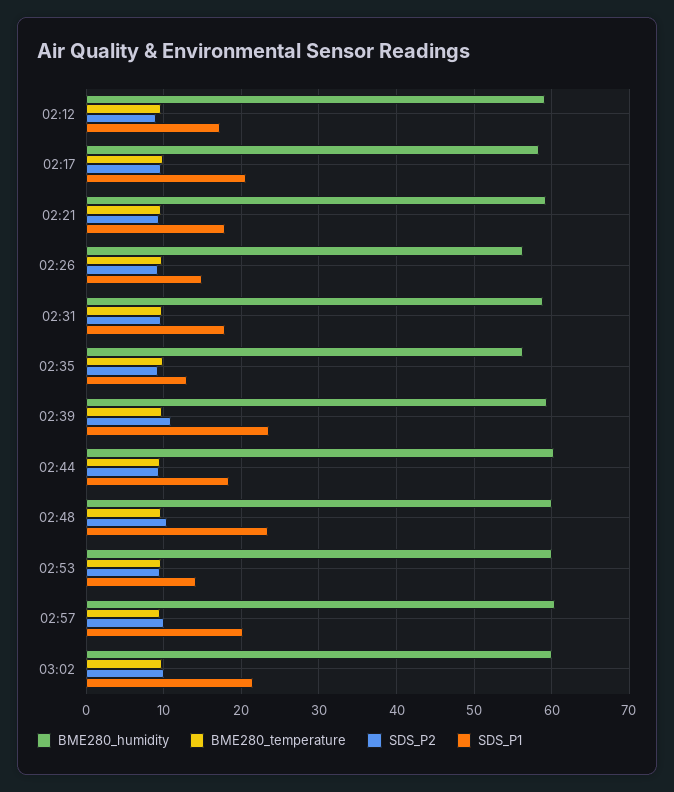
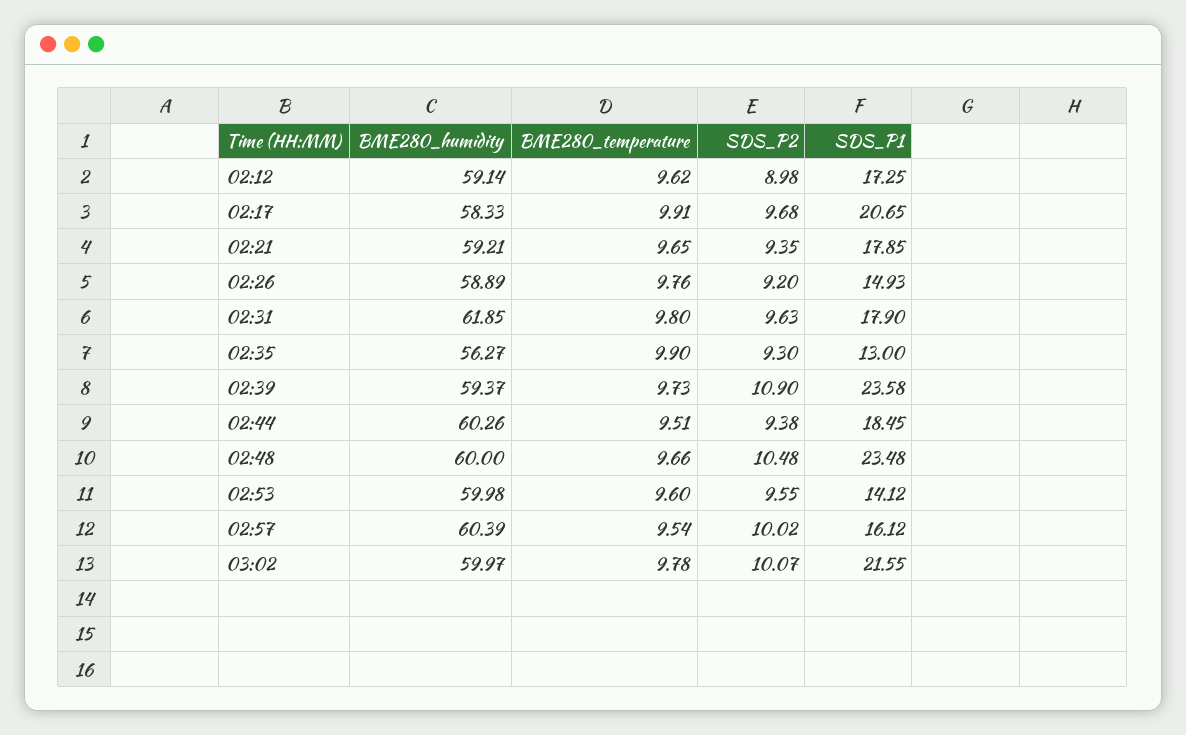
BME280_humidity, 02:26: 56 -> 58.89
BME280_humidity, 02:31: 59 -> 61.85
SDS_P1, 02:57: 20 -> 16.12

